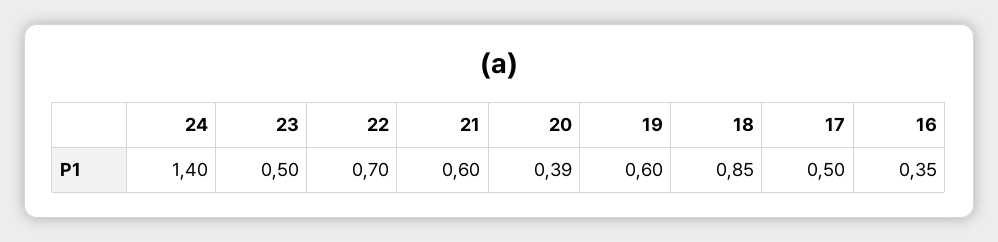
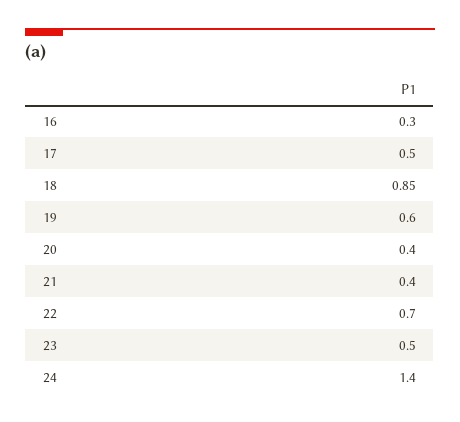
21: 0.6 -> 0.4
20: 0.39 -> 0.4
16: 0.35 -> 0.3

